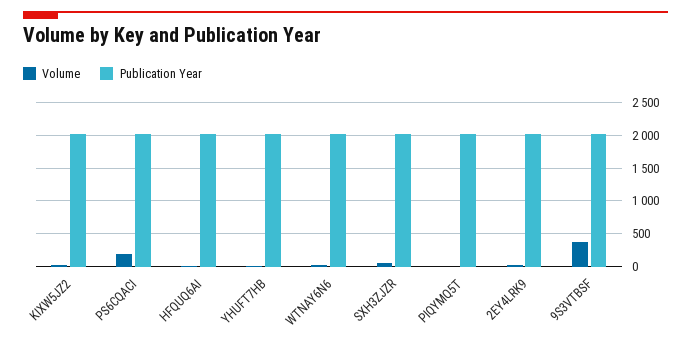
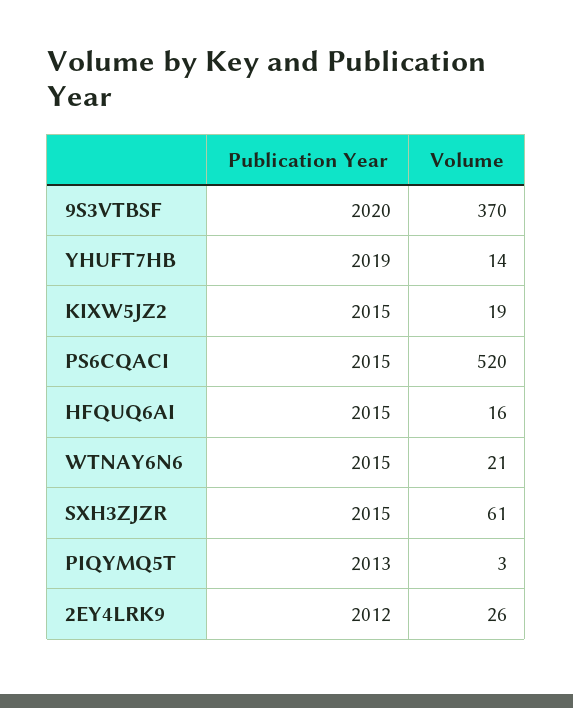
Volume, PS6CQACI: 200 -> 520

